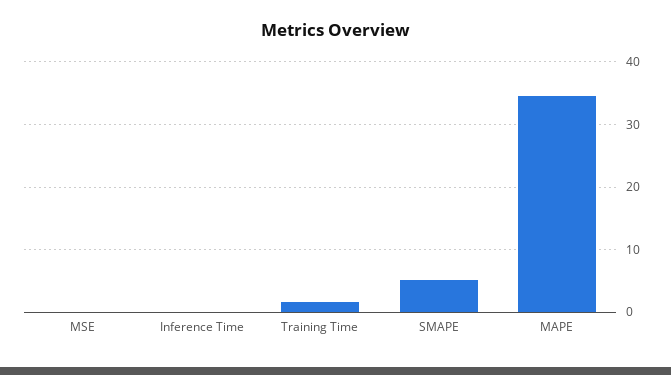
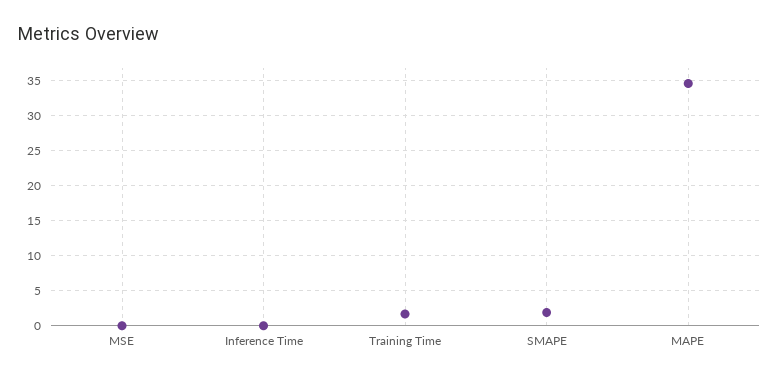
SMAPE: 5 -> 2

